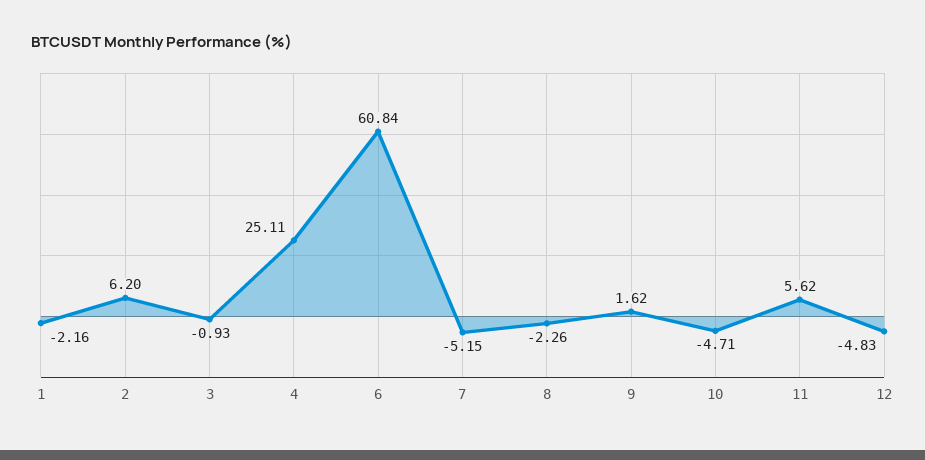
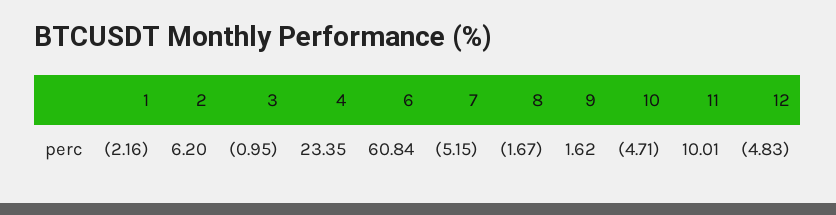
3: -0.93 -> -0.95
4: 25.11 -> 23.35
8: -2.26 -> -1.67
11: 5.62 -> 10.01

